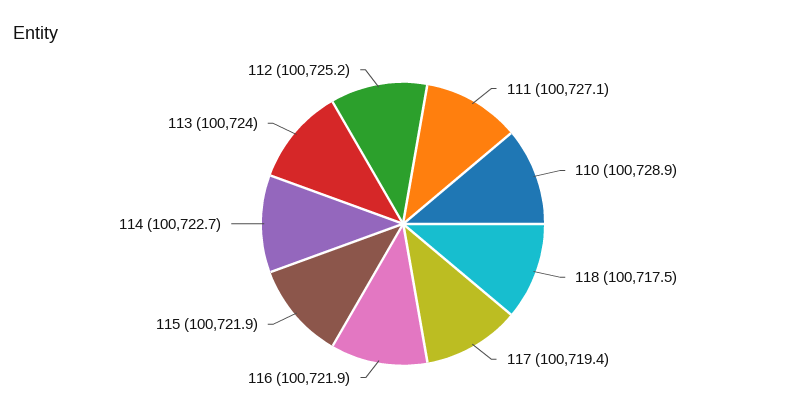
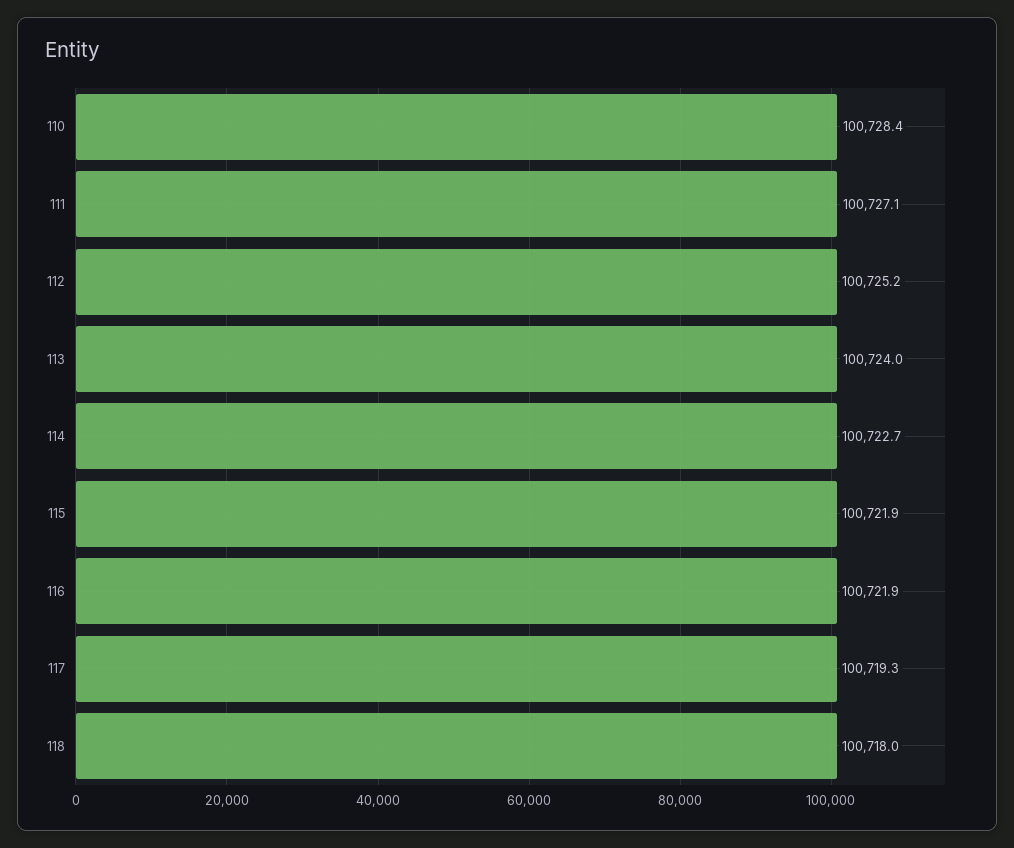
110: 100728.9 -> 100728.4
118: 100717.5 -> 100718
117: 100719.4 -> 100719.3

